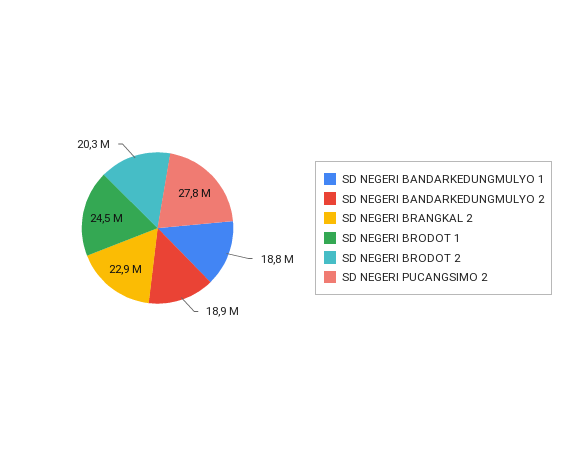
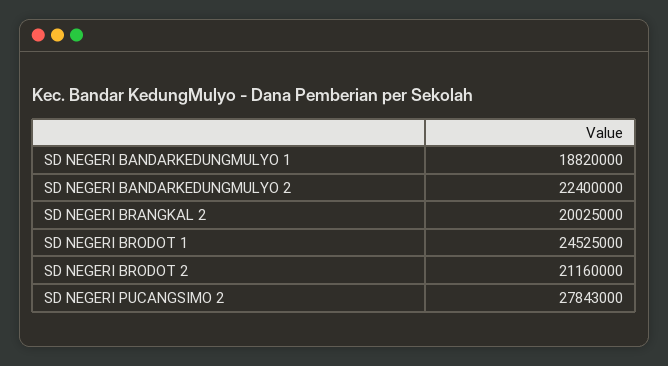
SD NEGERI BANDARKEDUNGMULYO 2: 18900000 -> 22400000
SD NEGERI BRANGKAL 2: 22900000 -> 20025000
SD NEGERI BRODOT 2: 20300000 -> 21160000

